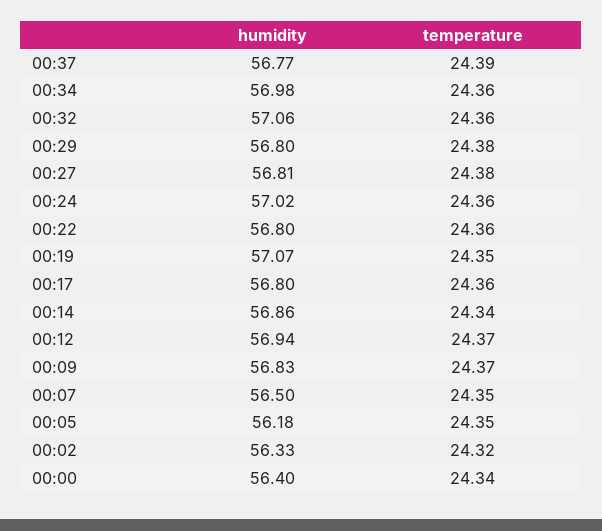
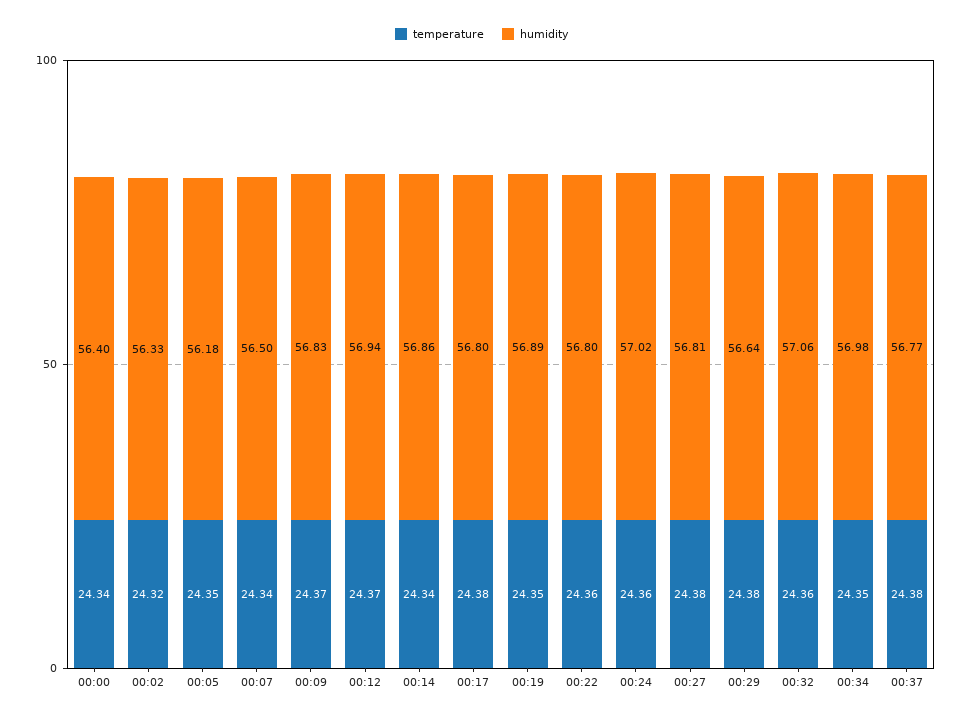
temperature, 00:37: 24.39 -> 24.38
temperature, 00:34: 24.36 -> 24.35
humidity, 00:29: 56.8 -> 56.64
humidity, 00:19: 57.07 -> 56.89
temperature, 00:17: 24.36 -> 24.38
temperature, 00:07: 24.35 -> 24.34

